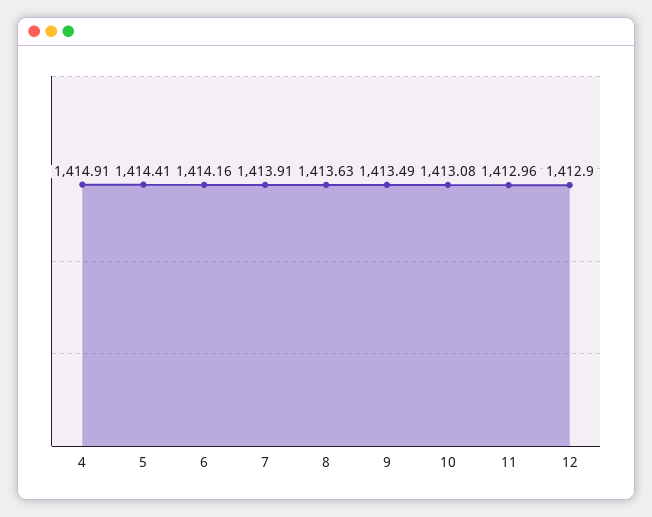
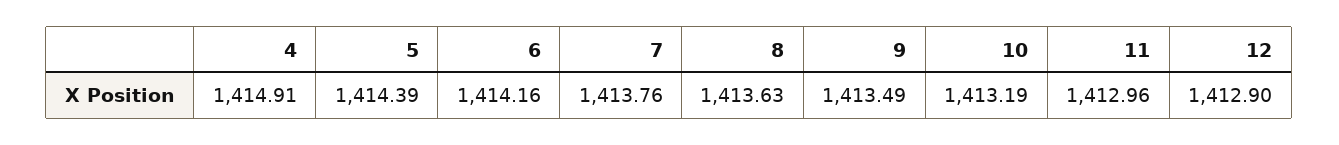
5: 1414.41 -> 1414.39
7: 1413.91 -> 1413.76
10: 1413.08 -> 1413.19

